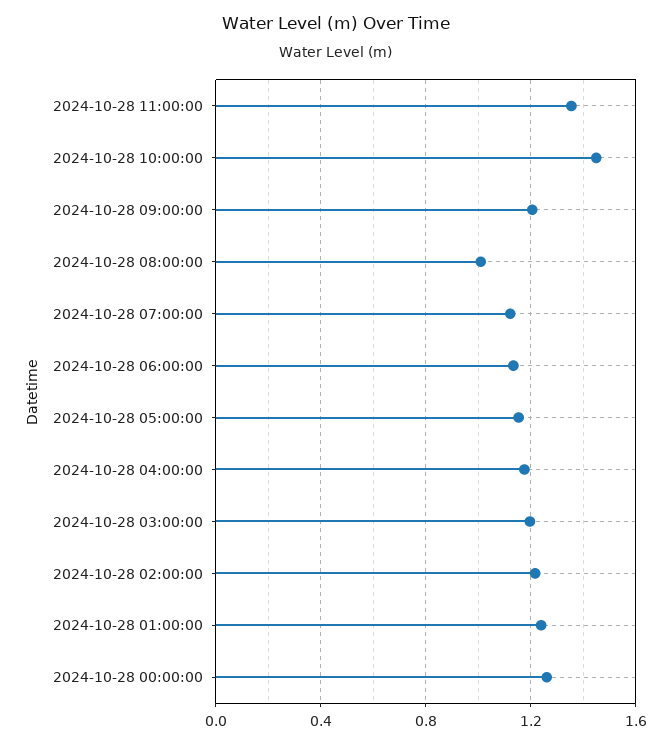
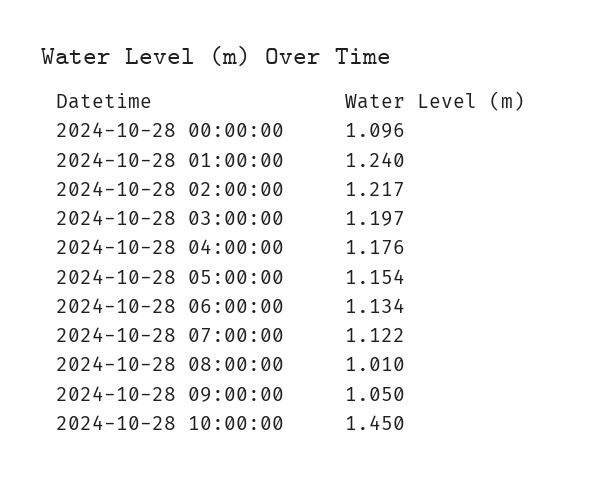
2024-10-28 11:00:00: 1.35 -> none
2024-10-28 09:00:00: 1.2 -> 1.05
2024-10-28 00:00:00: 1.25 -> 1.096

